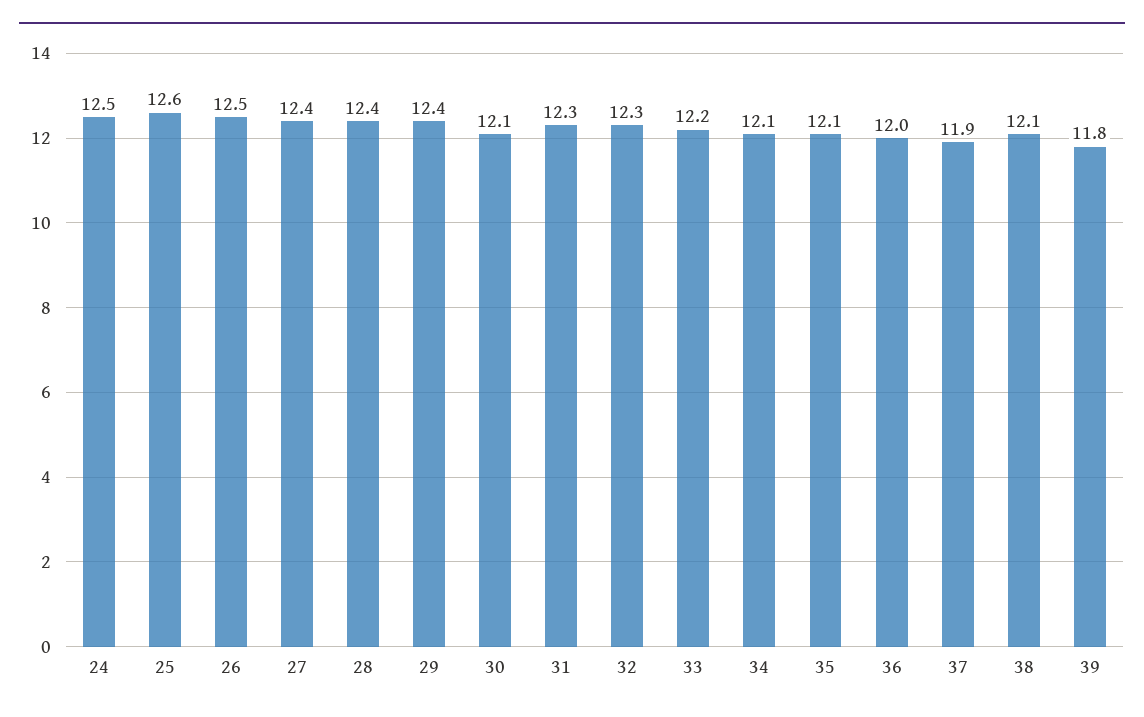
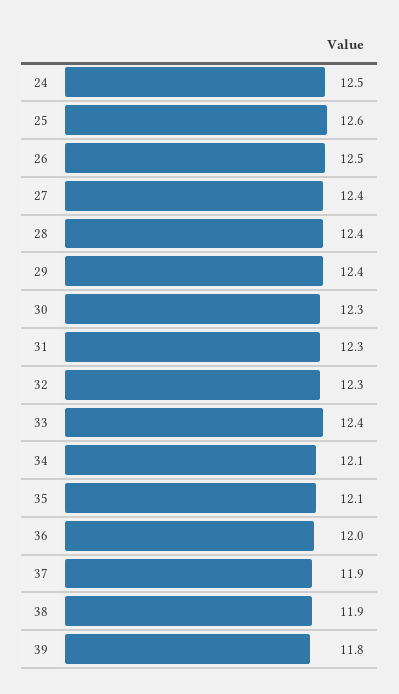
30: 12.1 -> 12.3
33: 12.2 -> 12.4
38: 12.1 -> 11.9

